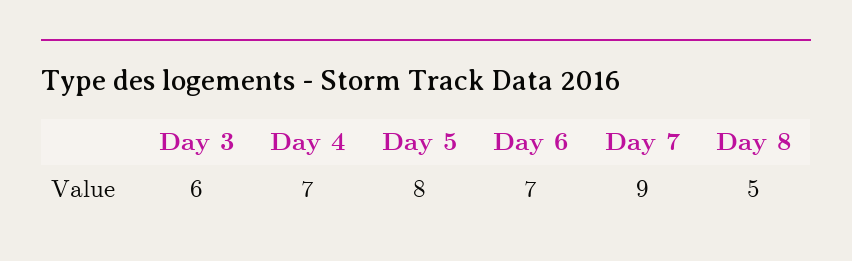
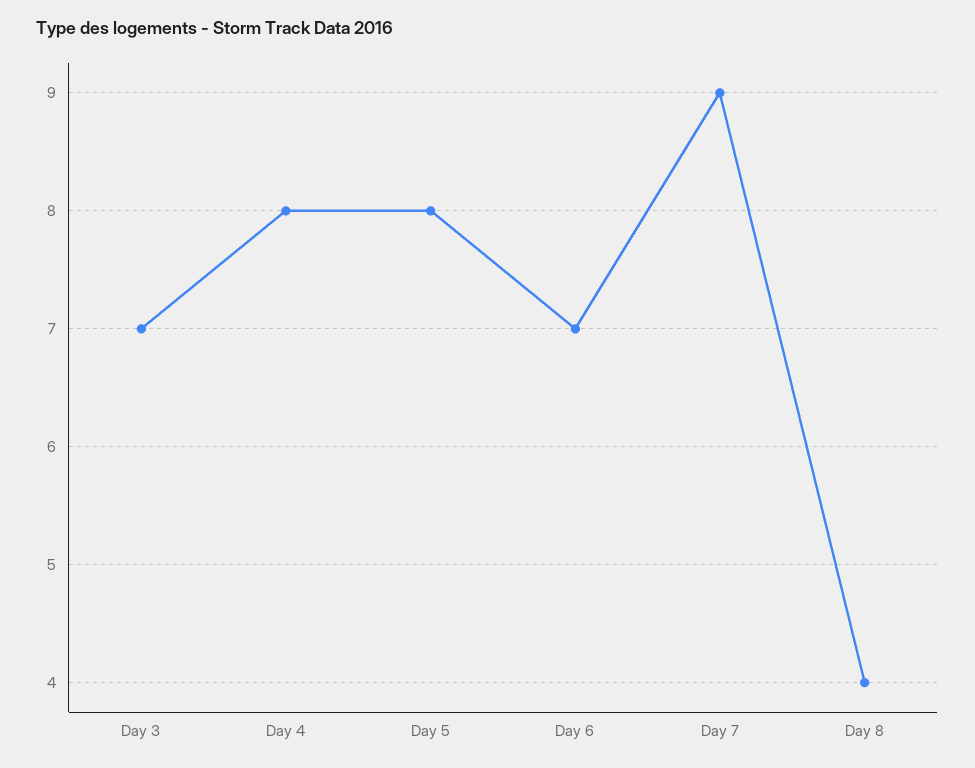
Day 3: 6 -> 7
Day 4: 7 -> 8
Day 8: 5 -> 4

